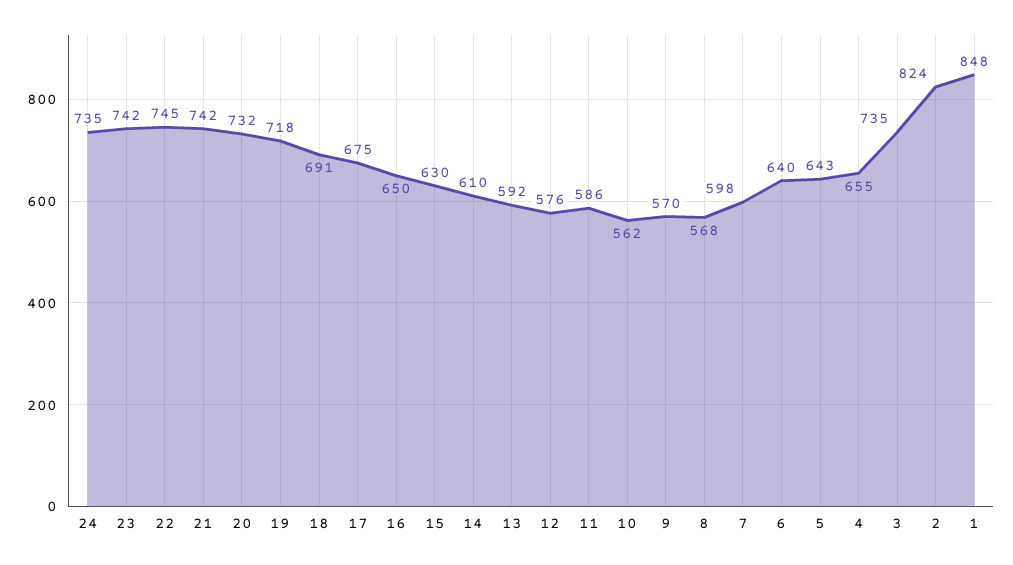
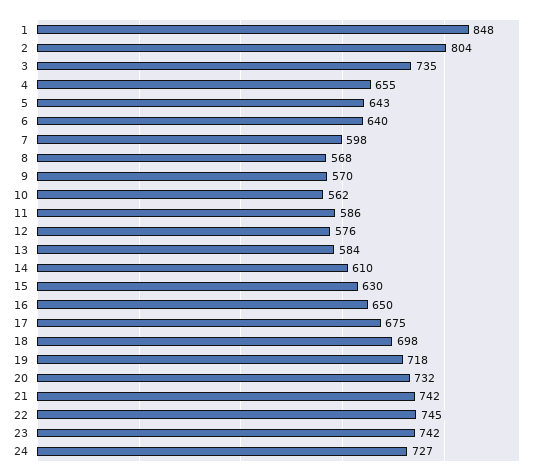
24: 735 -> 727
18: 691 -> 698
13: 592 -> 584
2: 824 -> 804

